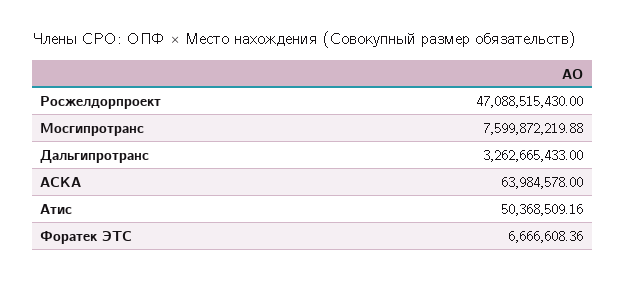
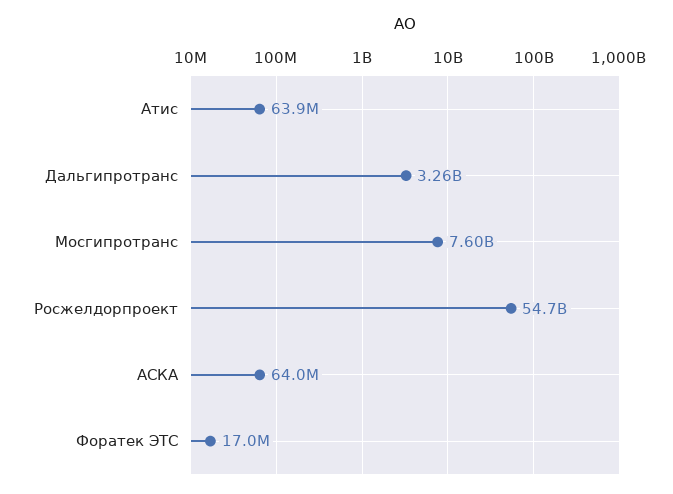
Росжелдорпроект: 47088515430 -> 54700000000
Атис: 50368509.16 -> 63900000
Форатек ЭТС: 6666608.36 -> 17000000

